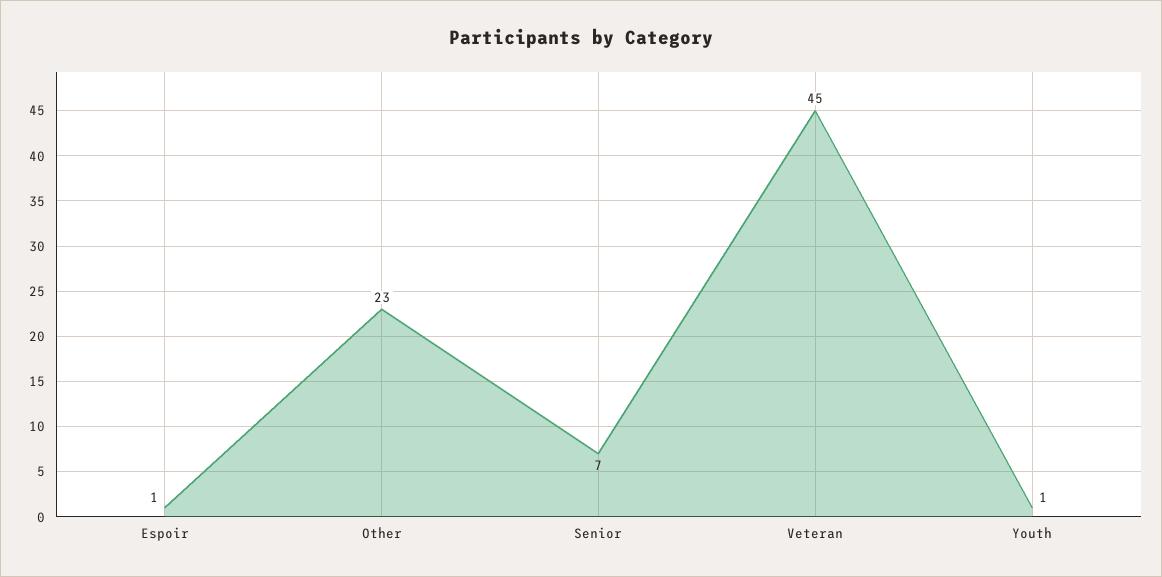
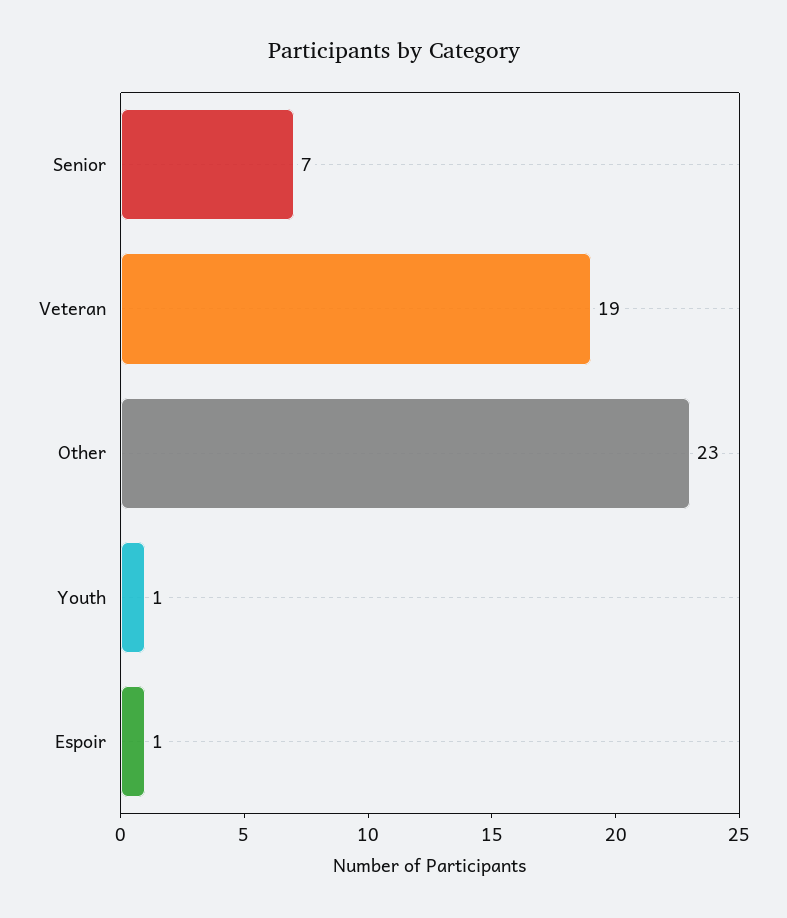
Veteran: 45 -> 19

